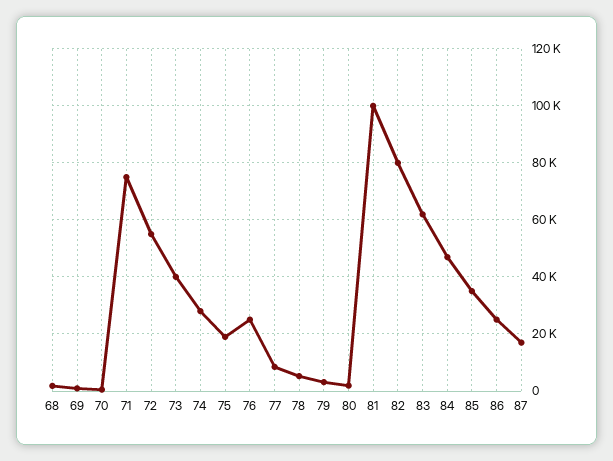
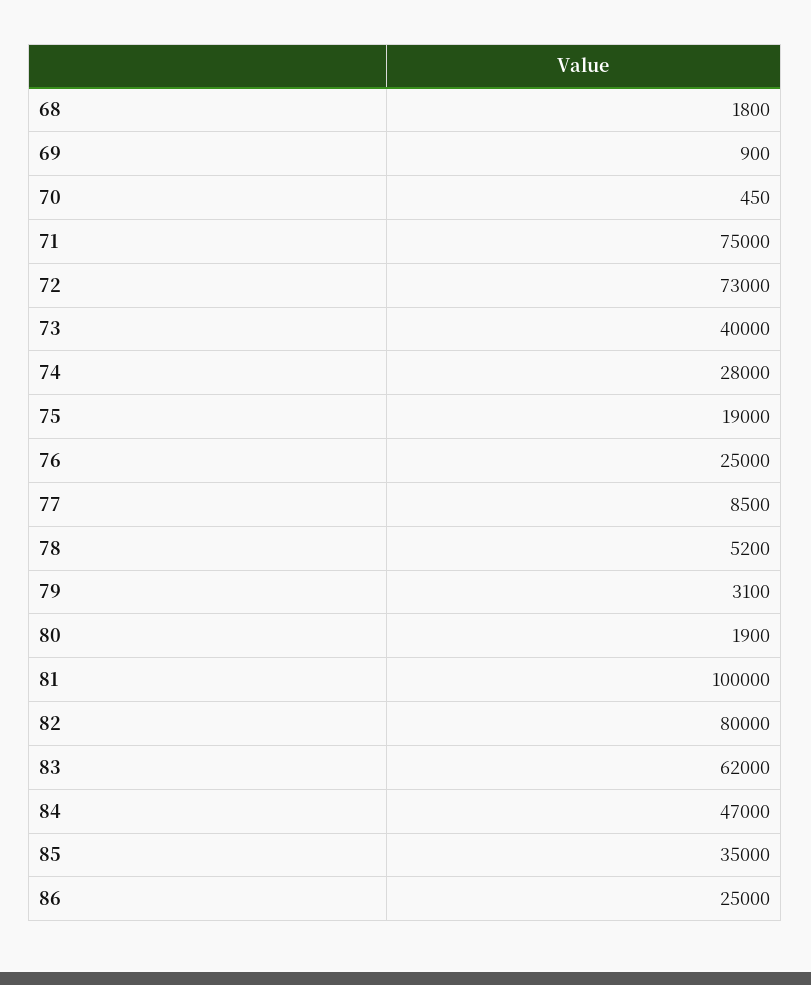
72: 55000 -> 73000
87: 17500 -> none

